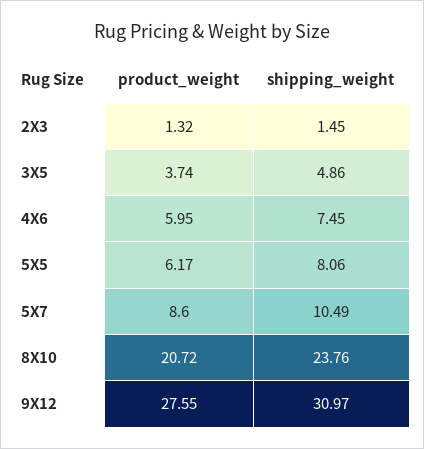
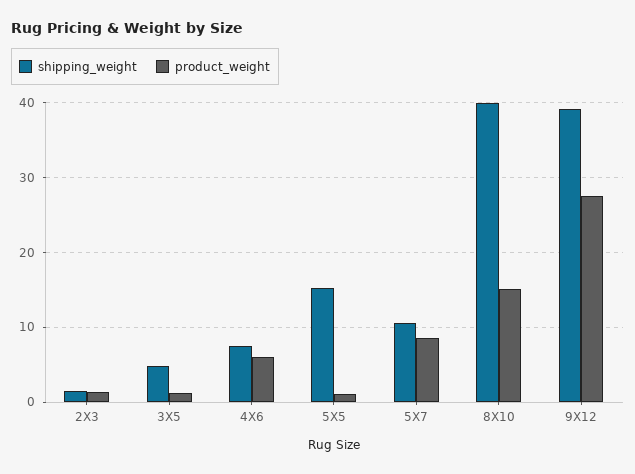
product_weight, 3X5: 3.74 -> 1
product_weight, 5X5: 6.17 -> 1
shipping_weight, 5X5: 8.06 -> 15
product_weight, 8X10: 20.72 -> 15
shipping_weight, 8X10: 23.76 -> 40
shipping_weight, 9X12: 30.97 -> 39

